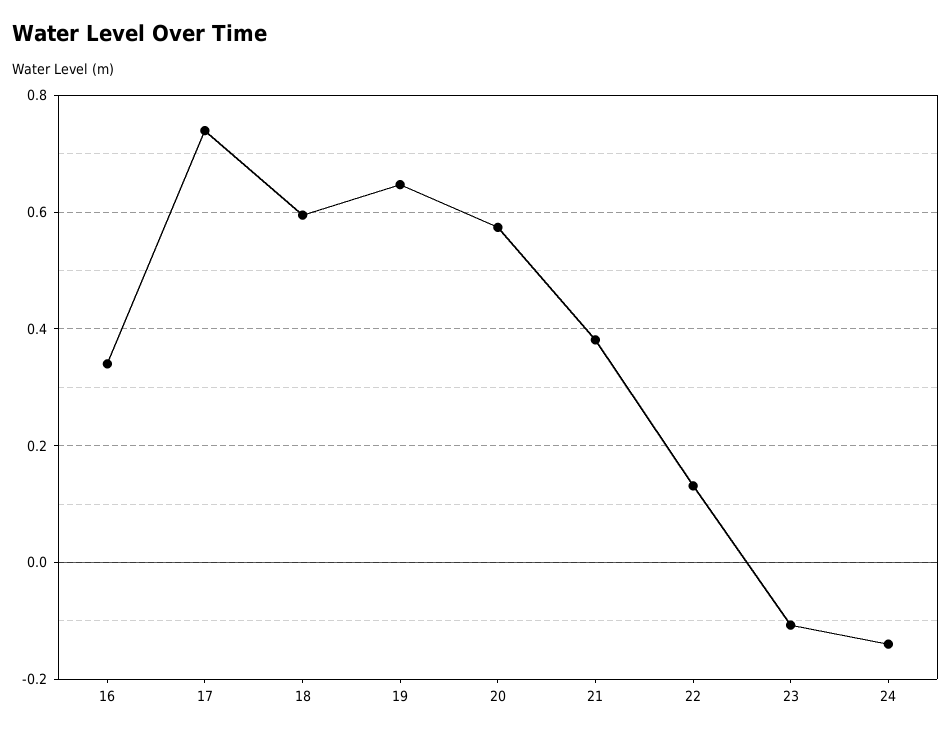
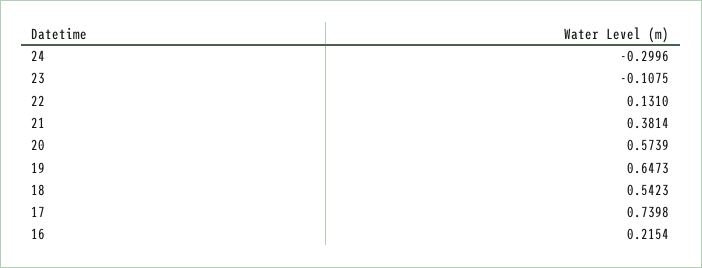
16: 0.34 -> 0.2154
18: 0.6 -> 0.5423
24: -0.14 -> -0.2996

